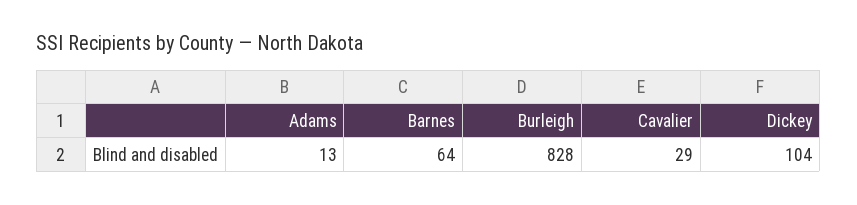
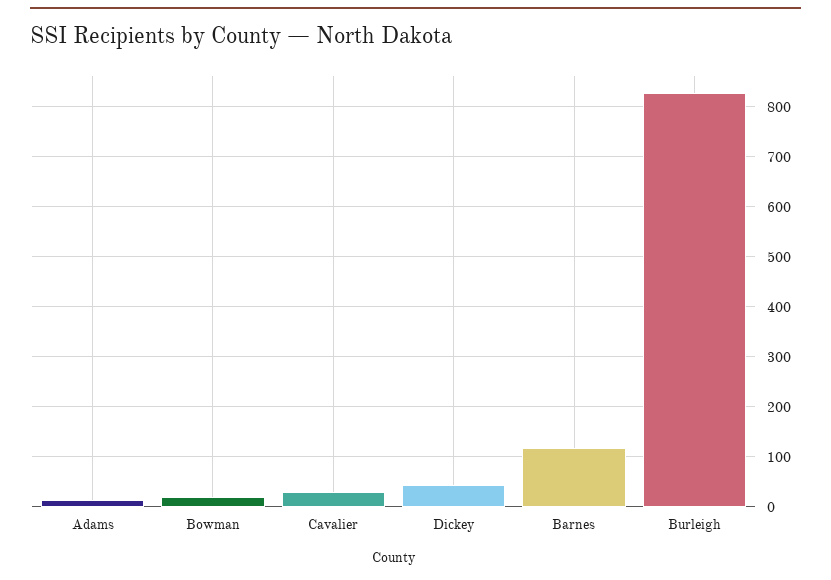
Barnes: 64 -> 120
Dickey: 104 -> 40
Bowman: none -> 20

